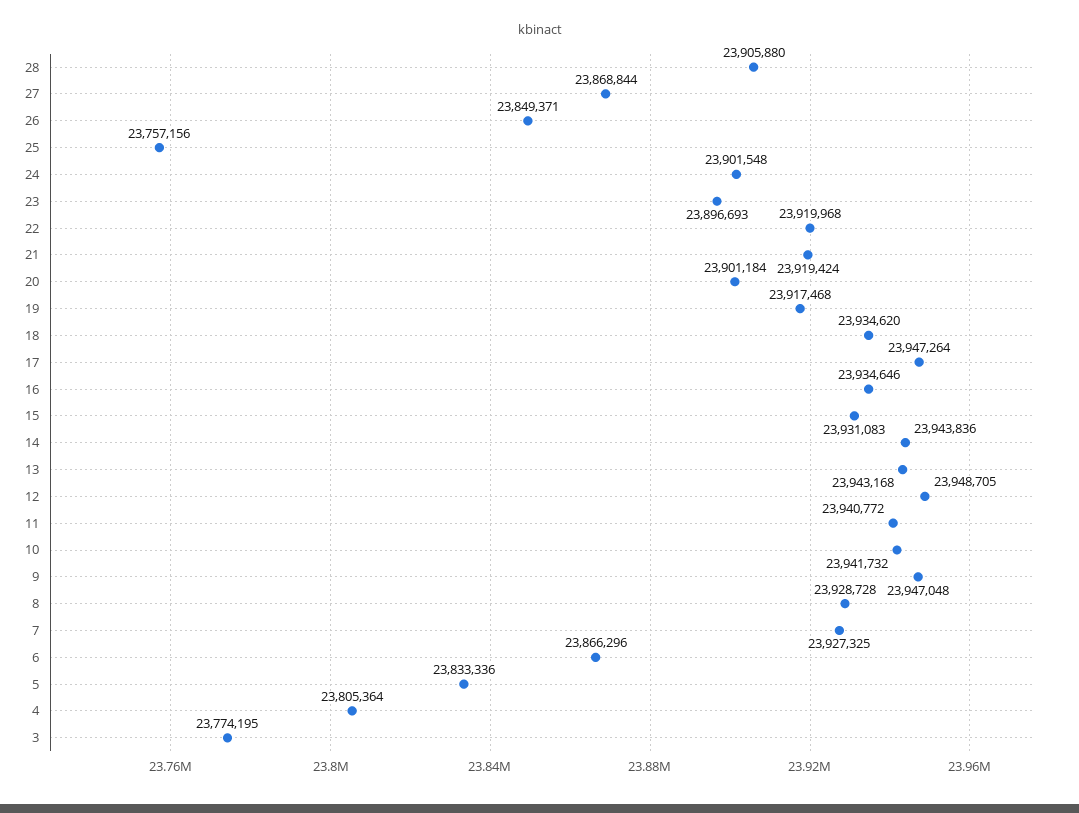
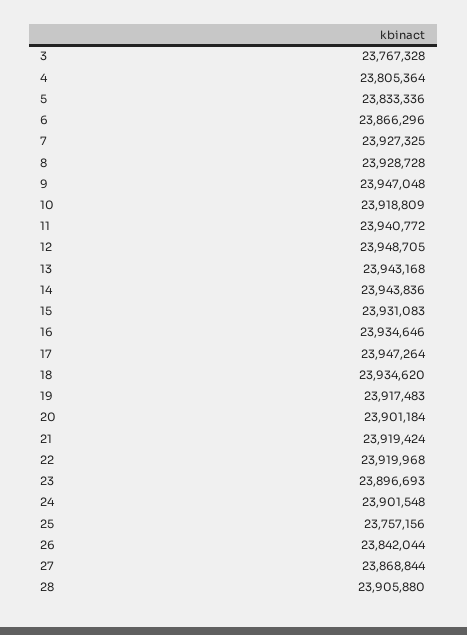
26: 23849371 -> 23842044
19: 23917468 -> 23917483
10: 23941732 -> 23918809
3: 23774195 -> 23767328

